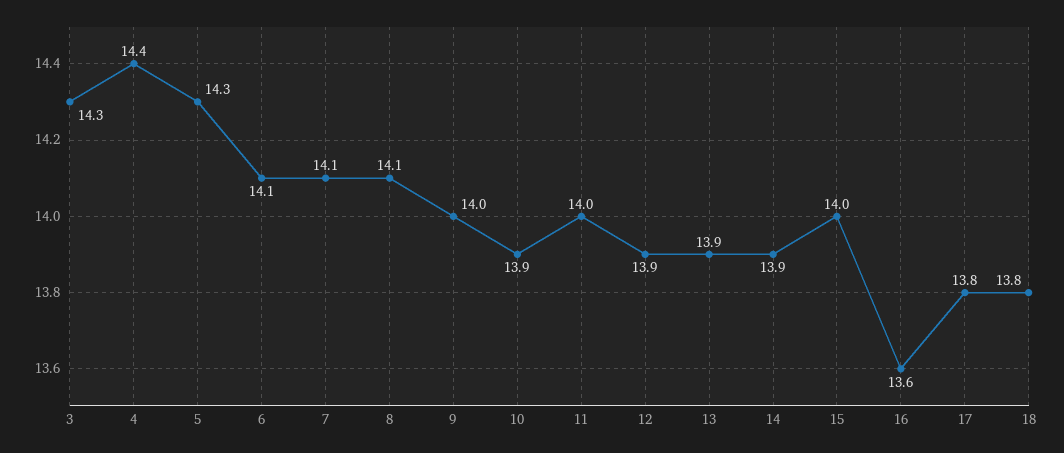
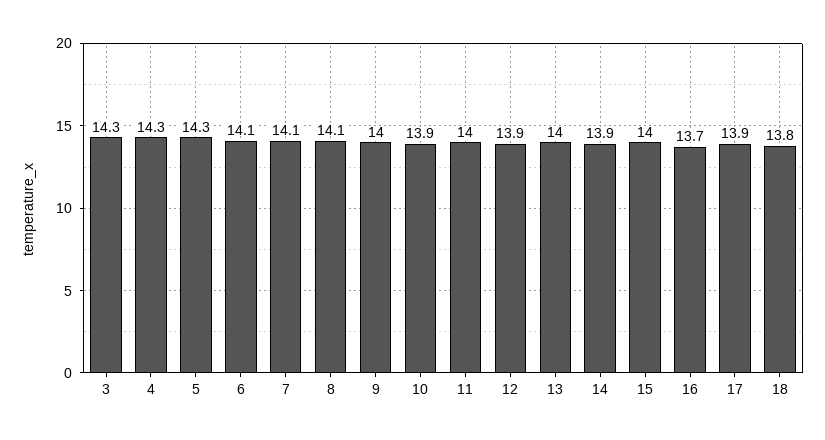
4: 14.4 -> 14.3
13: 13.9 -> 14
16: 13.6 -> 13.7
17: 13.8 -> 13.9

